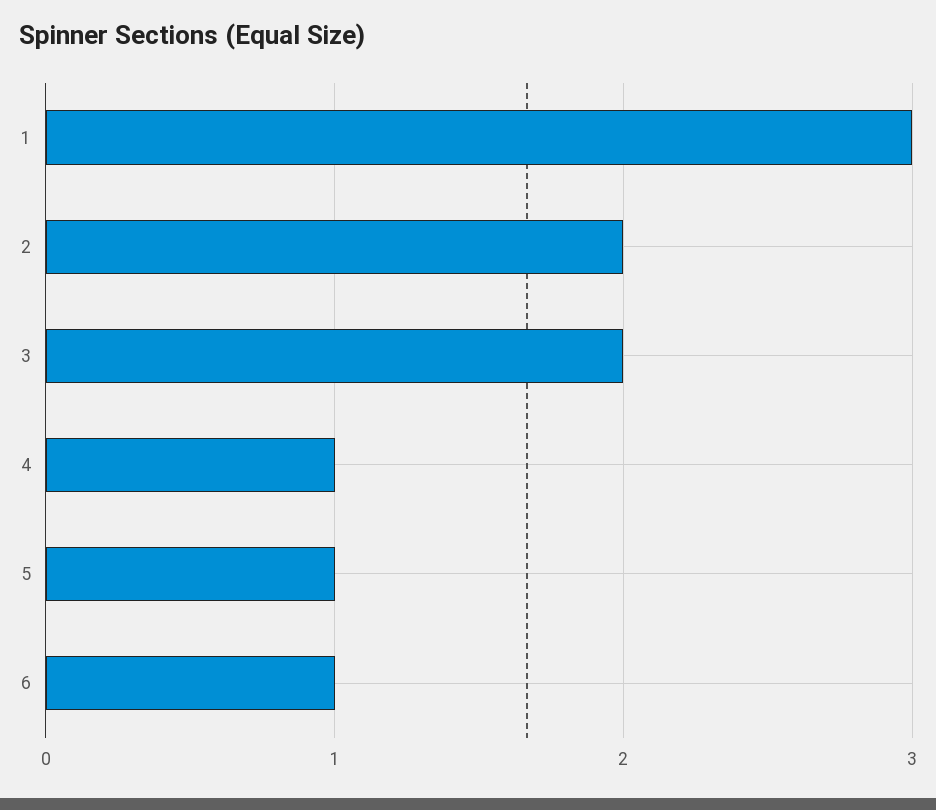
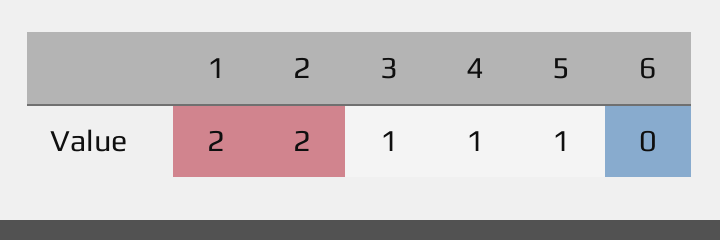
1: 3 -> 2
3: 2 -> 1
6: 1 -> 0

